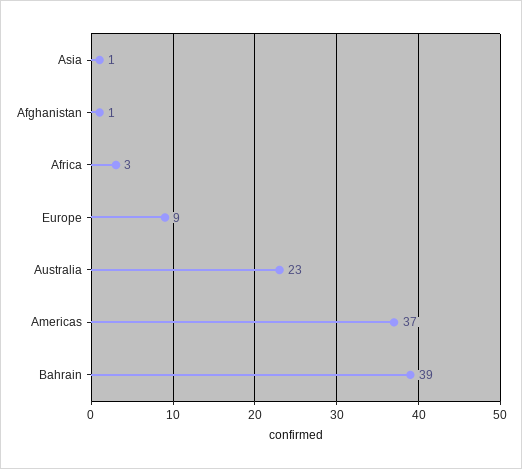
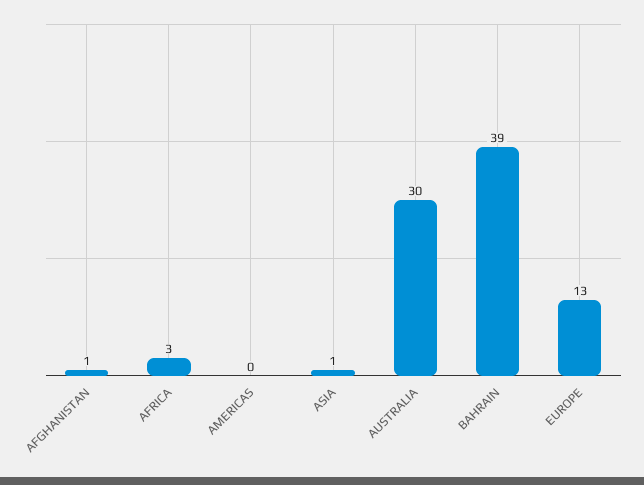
Europe: 9 -> 13
Australia: 23 -> 30
Americas: 37 -> 0

